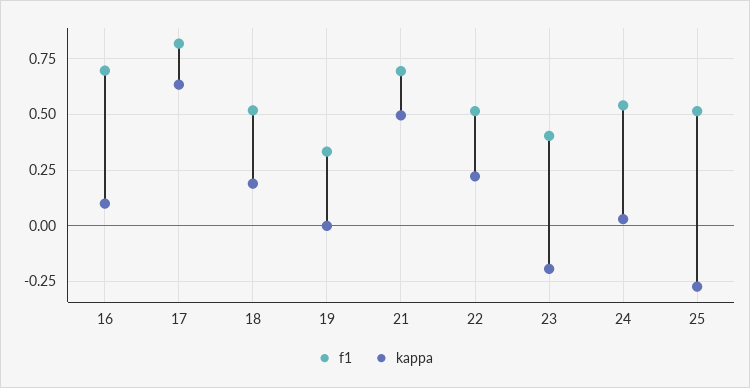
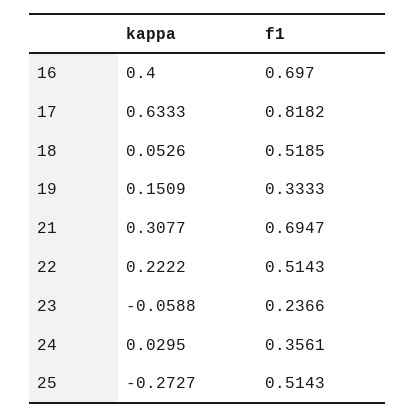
kappa, 16: 0.1 -> 0.4
kappa, 18: 0.2 -> 0.0526
kappa, 19: 0 -> 0.1509
kappa, 21: 0.5 -> 0.3077
f1, 23: 0.4 -> 0.2366
kappa, 23: -0.2 -> -0.0588
f1, 24: 0.55 -> 0.3561

